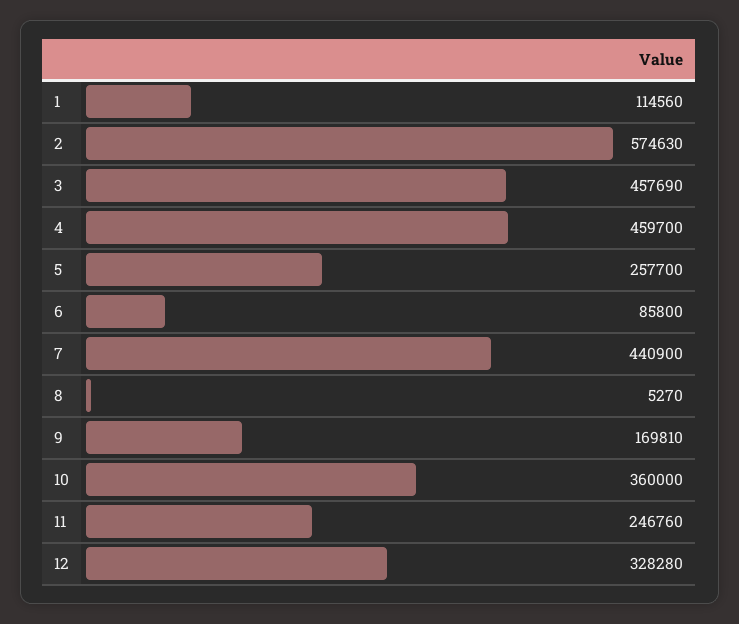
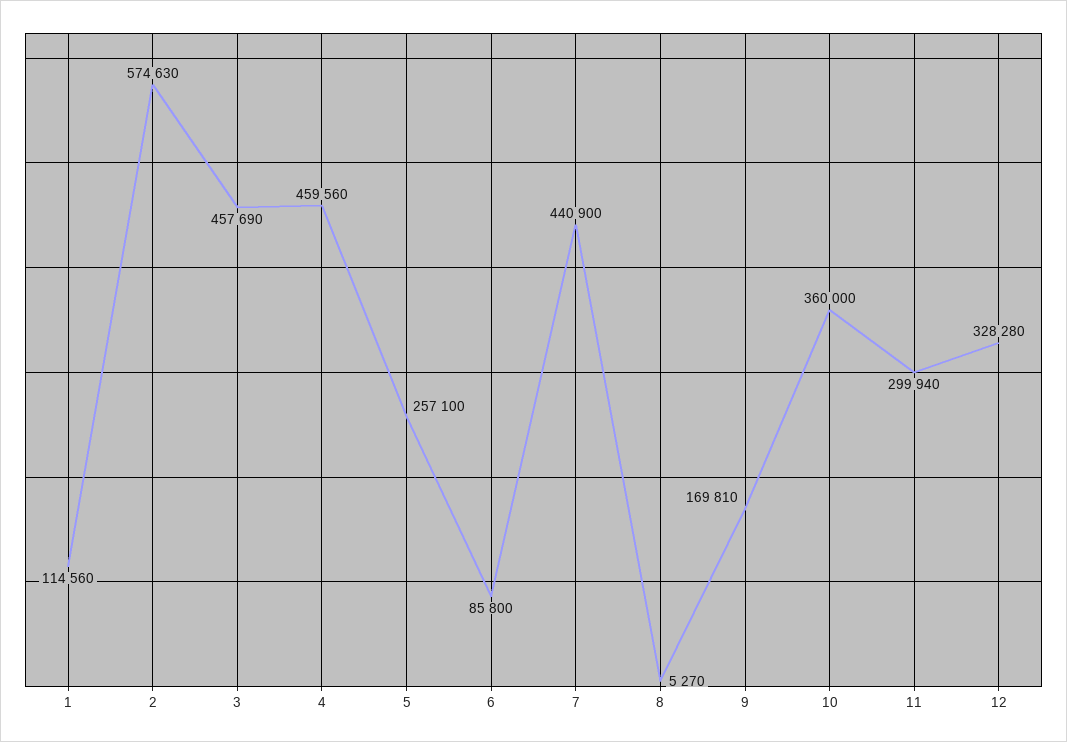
4: 459700 -> 459560
5: 257700 -> 257100
11: 246760 -> 299940

